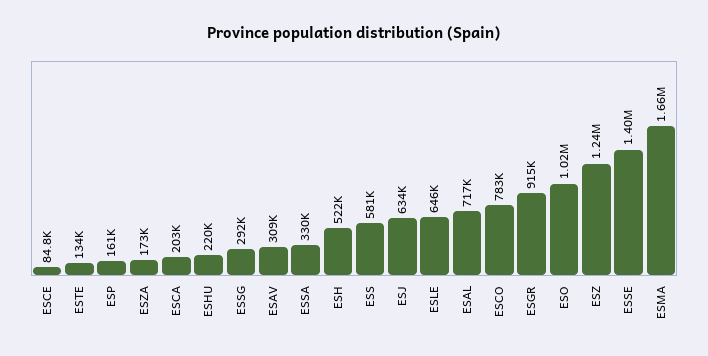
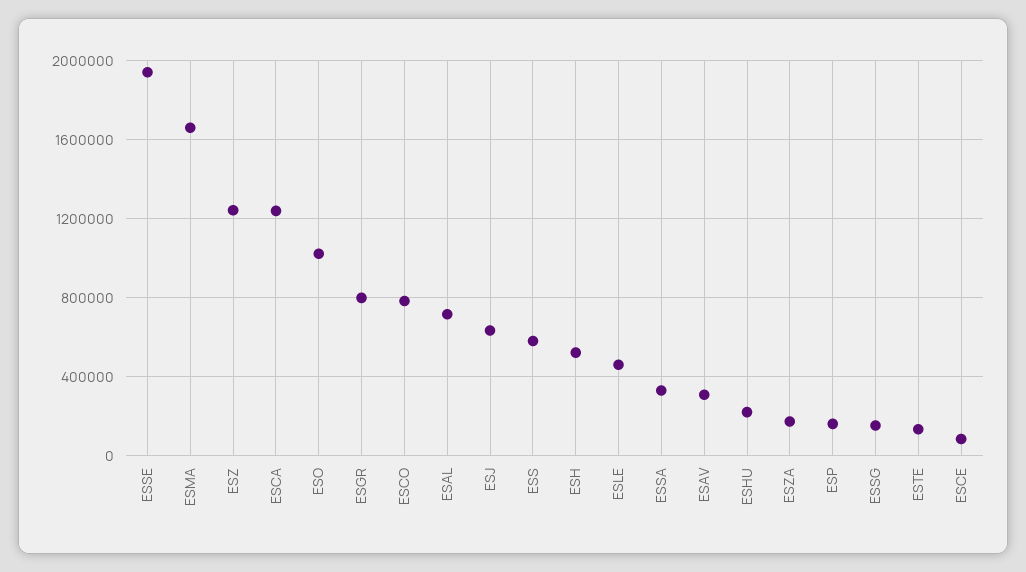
ESCA: 203000 -> 1250000
ESSG: 292000 -> 150000
ESLE: 646000 -> 450000
ESGR: 915000 -> 800000
ESSE: 1400000 -> 1950000

